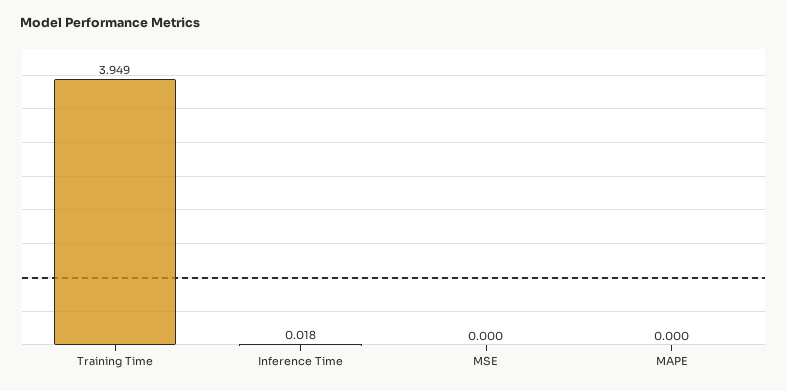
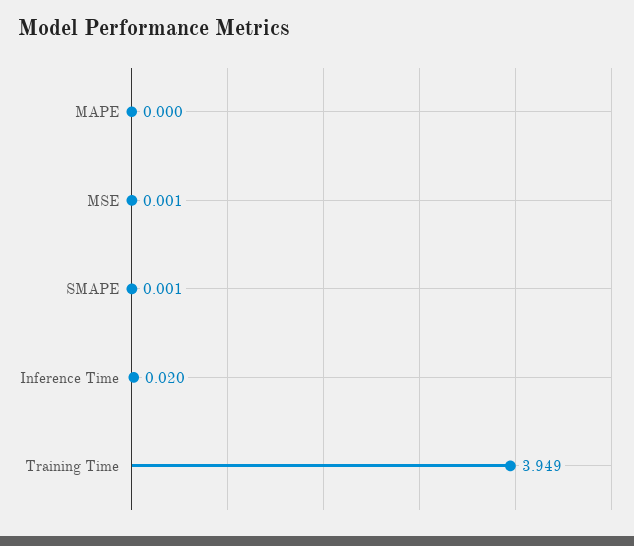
Inference Time: 0.018 -> 0.02
MSE: 0 -> 0.001
SMAPE: none -> 0.001

